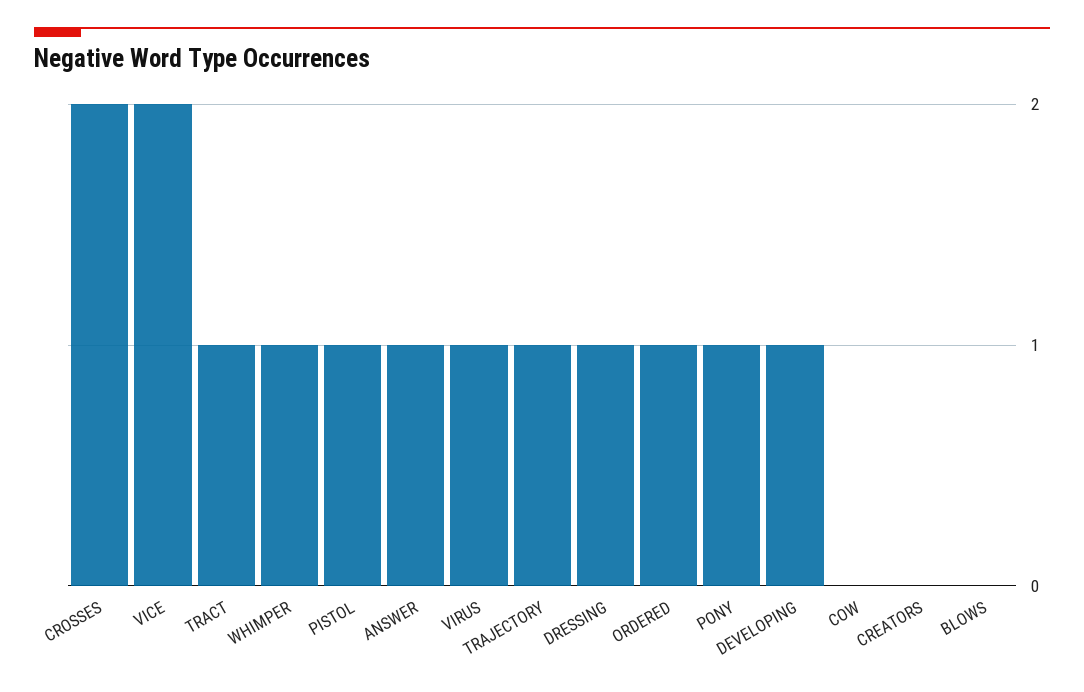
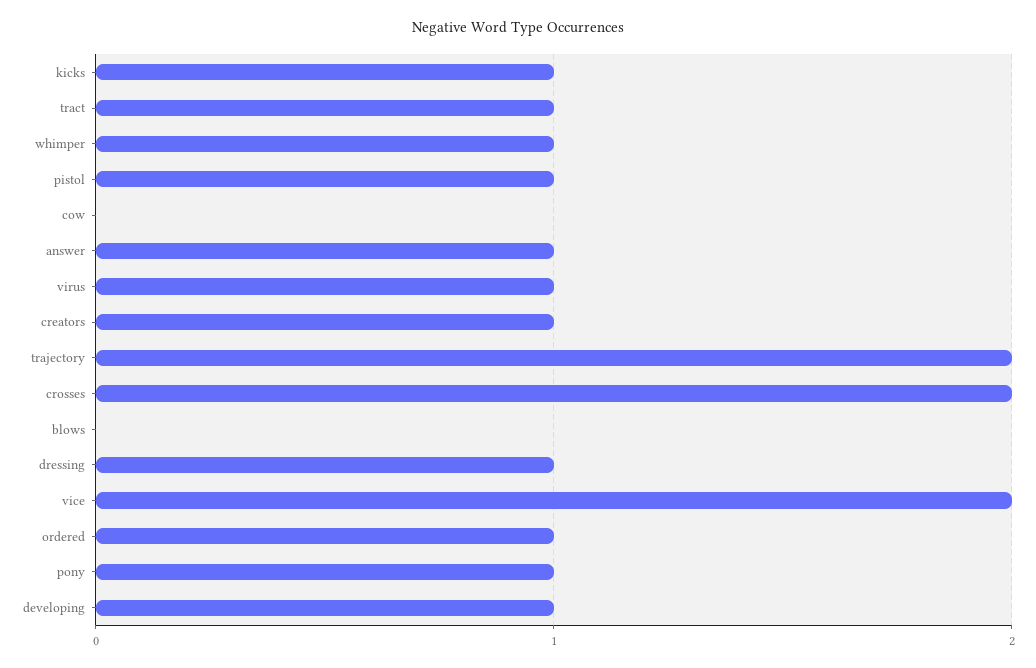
TRAJECTORY: 1 -> 2
CREATORS: 0 -> 1
kicks: none -> 1

